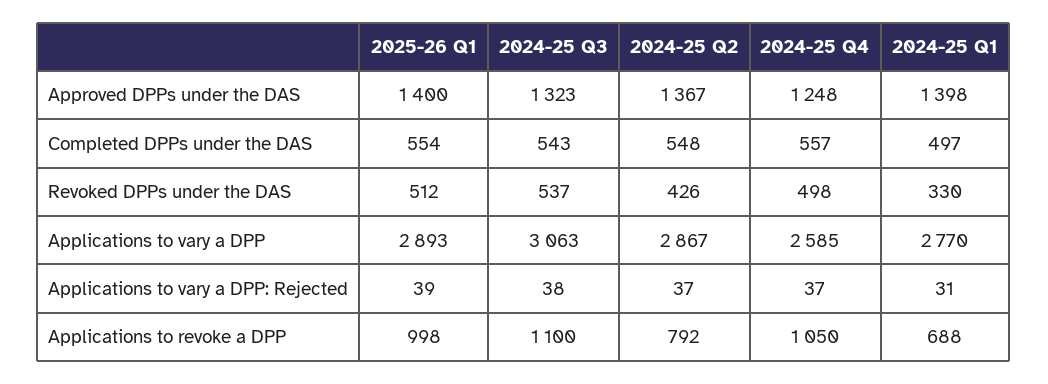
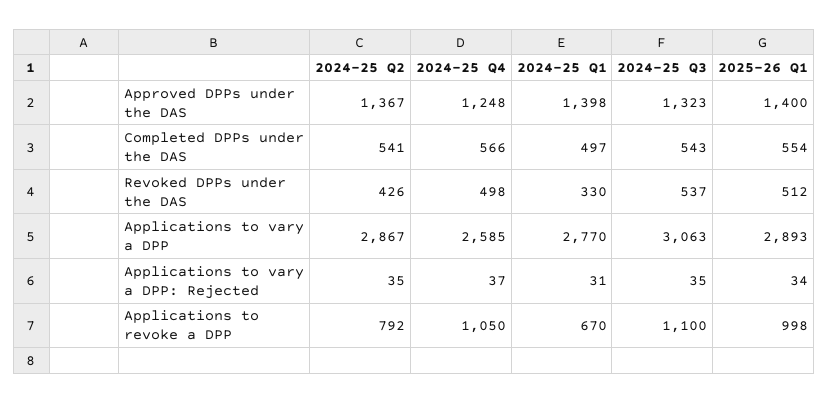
2024-25 Q2, Completed DPPs under the DAS: 548 -> 541
2024-25 Q4, Completed DPPs under the DAS: 557 -> 566
2025-26 Q1, Applications to vary a DPP: Rejected: 39 -> 34
2024-25 Q3, Applications to vary a DPP: Rejected: 38 -> 35
2024-25 Q2, Applications to vary a DPP: Rejected: 37 -> 35
2024-25 Q1, Applications to revoke a DPP: 688 -> 670

